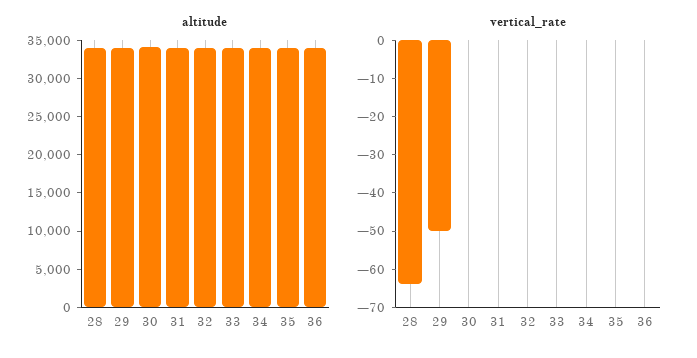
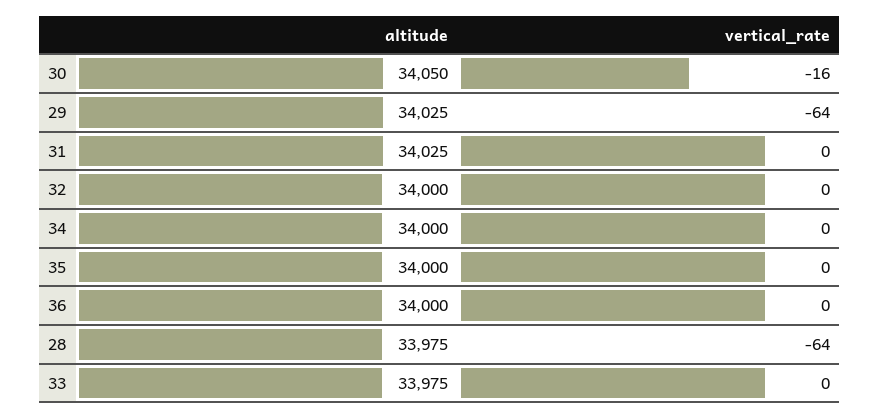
vertical_rate, 29: -50 -> -64
vertical_rate, 30: 0 -> -16

